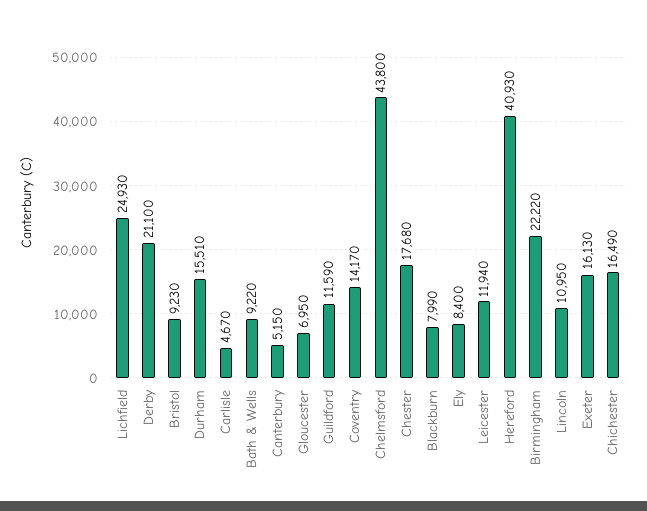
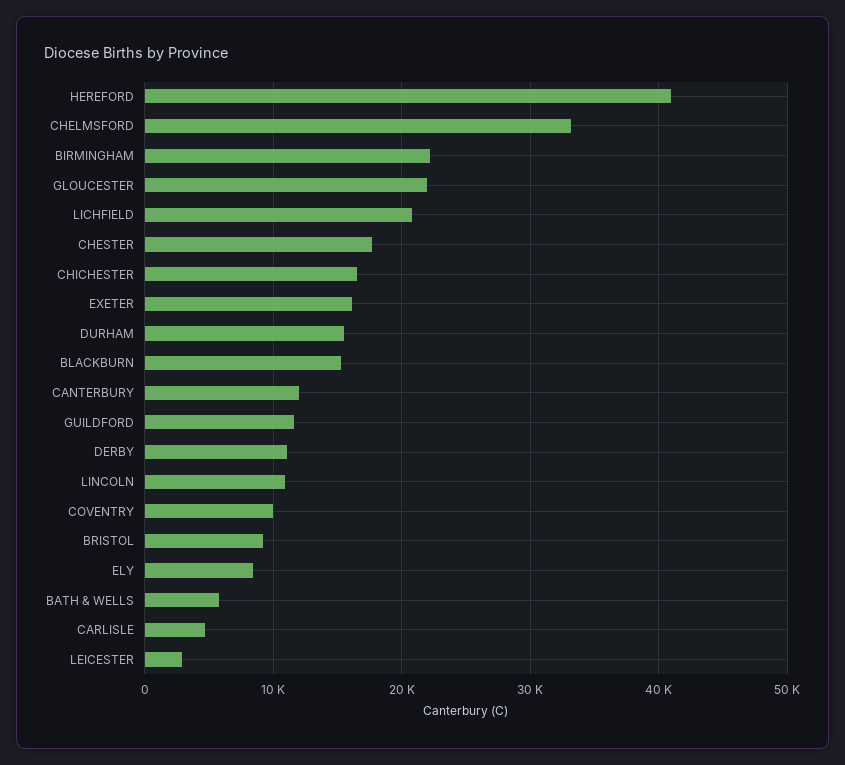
Lichfield: 24930 -> 21000
Derby: 21100 -> 11000
Bath & Wells: 9220 -> 6000
Canterbury: 5150 -> 12000
Gloucester: 6950 -> 22000
Coventry: 14170 -> 10000
Chelmsford: 43800 -> 33000
Blackburn: 7990 -> 15000
Leicester: 11940 -> 3000

